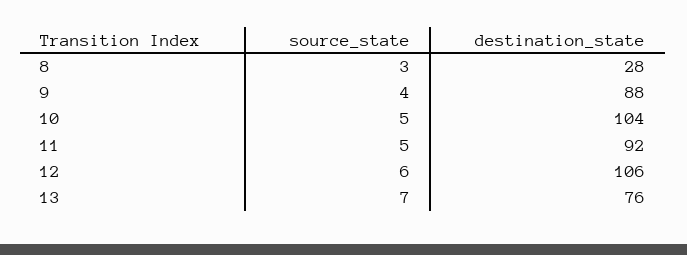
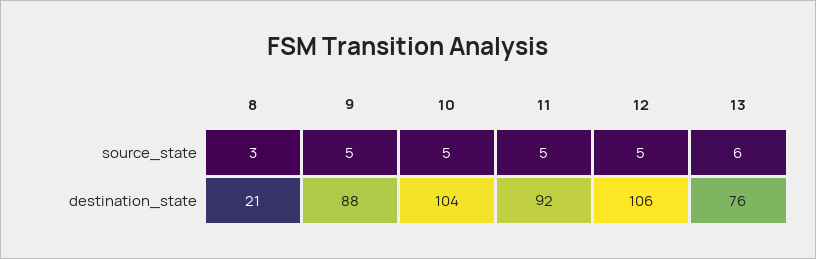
destination_state, 8: 28 -> 21
source_state, 9: 4 -> 5
source_state, 12: 6 -> 5
source_state, 13: 7 -> 6

